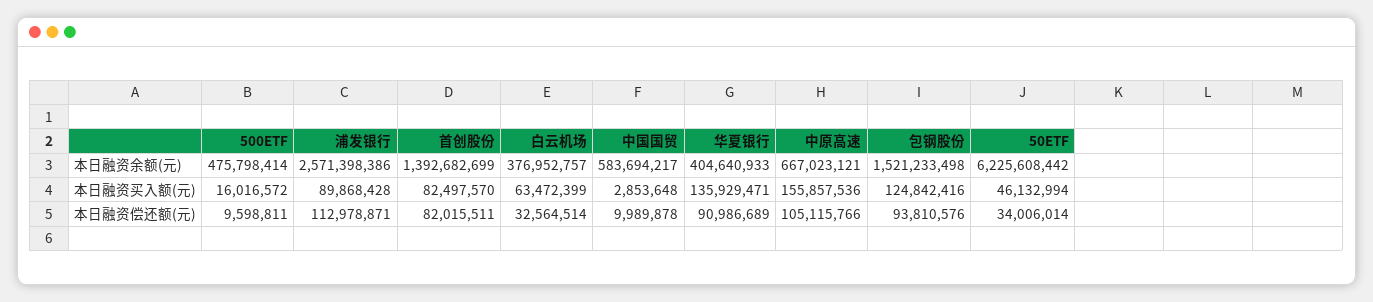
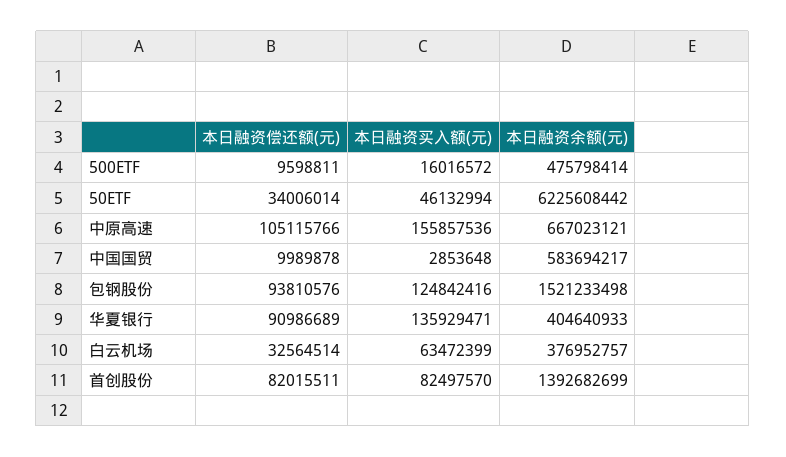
浦发银行, 本日融资余额(元): 2571398386 -> none
浦发银行, 本日融资买入额(元): 89868428 -> none
浦发银行, 本日融资偿还额(元): 112978871 -> none

